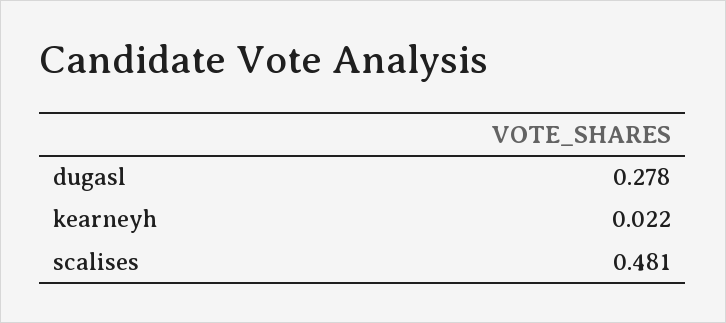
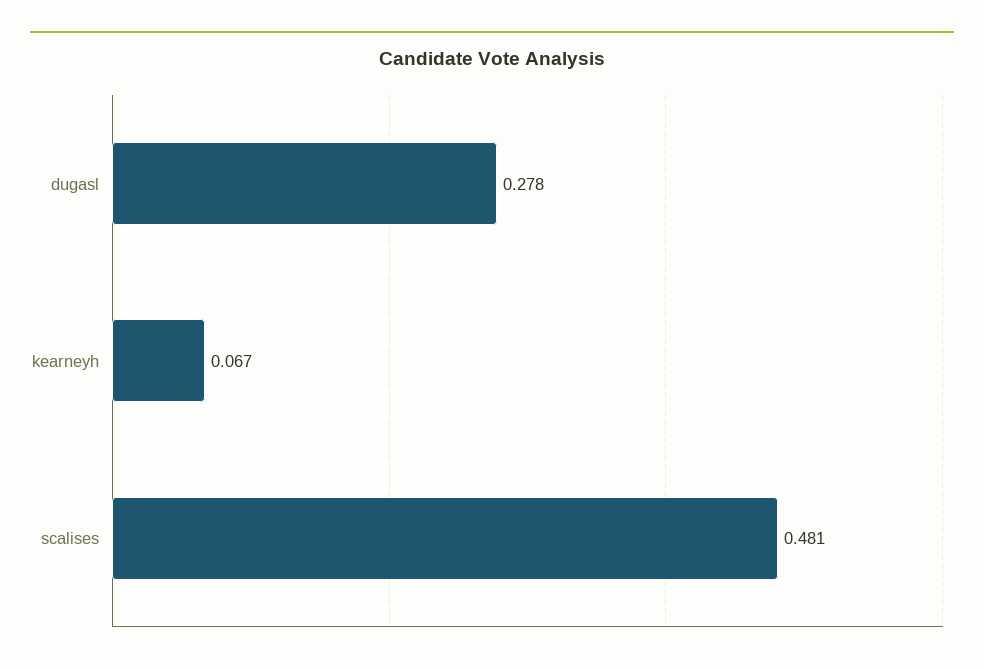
kearneyh: 0.022 -> 0.067

